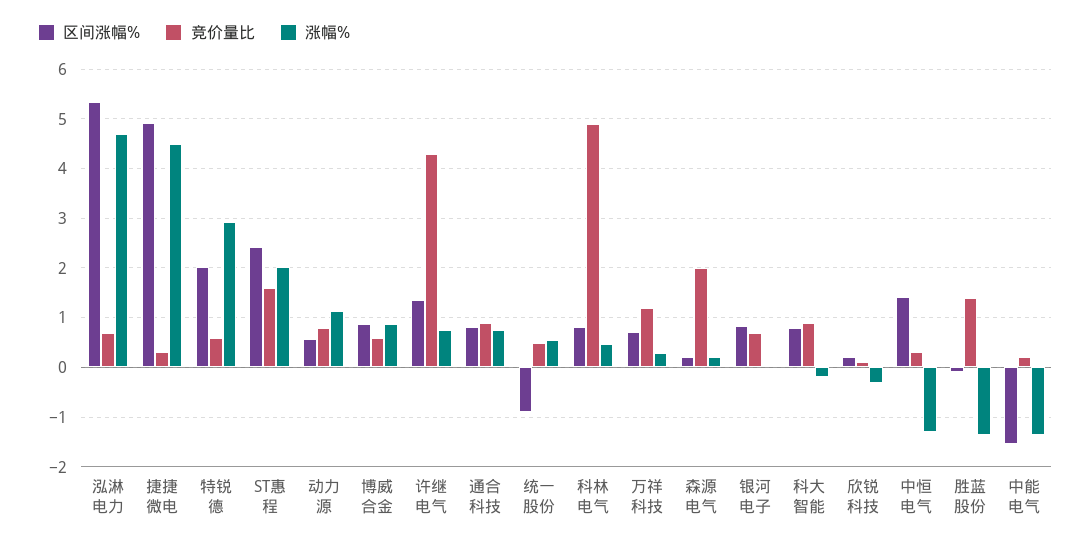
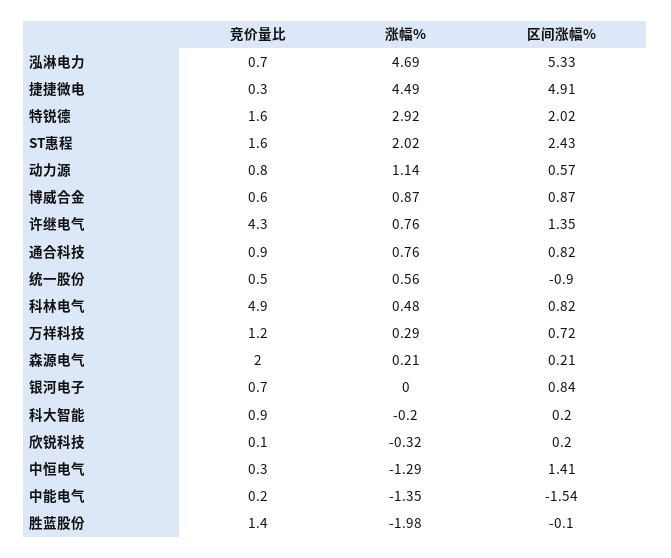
竞价量比, 特锐德: 0.6 -> 1.6
区间涨幅%, 科大智能: 0.8 -> 0.2
涨幅%, 胜蓝股份: -1.4 -> -1.98

